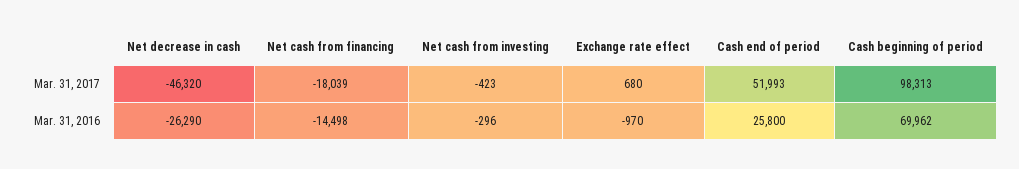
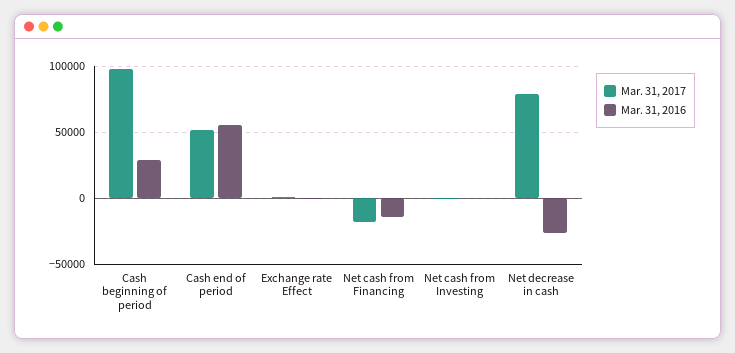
Mar. 31, 2017, Net decrease in cash: -46320 -> 80000
Mar. 31, 2016, Cash end of period: 25800 -> 55000
Mar. 31, 2016, Cash beginning of period: 69962 -> 30000

